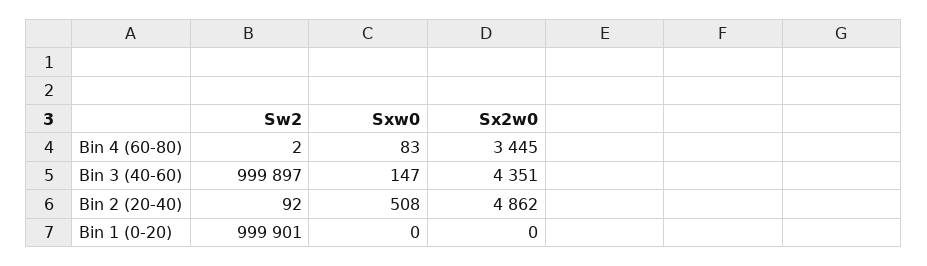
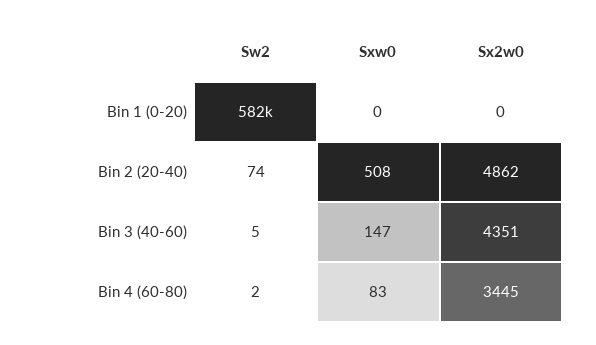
Sw2, Bin 3 (40-60): 999897 -> 5
Sw2, Bin 2 (20-40): 92 -> 74
Sw2, Bin 1 (0-20): 999901 -> 582000

